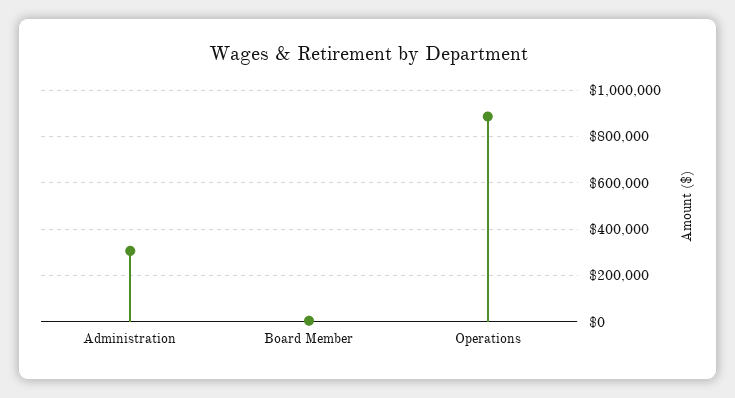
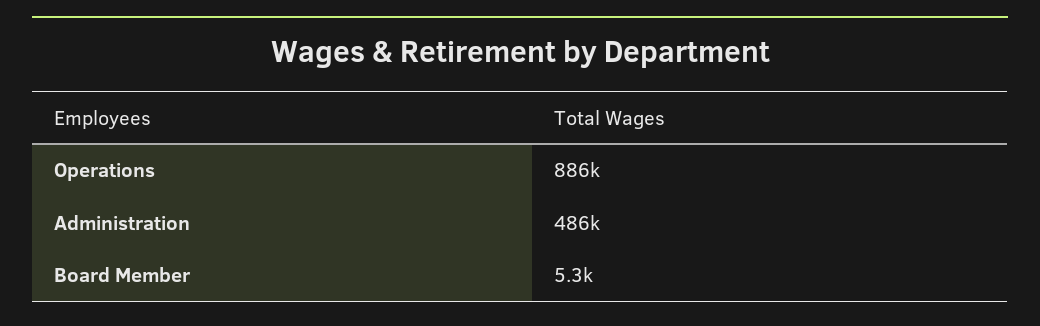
Administration: 300000 -> 486000

